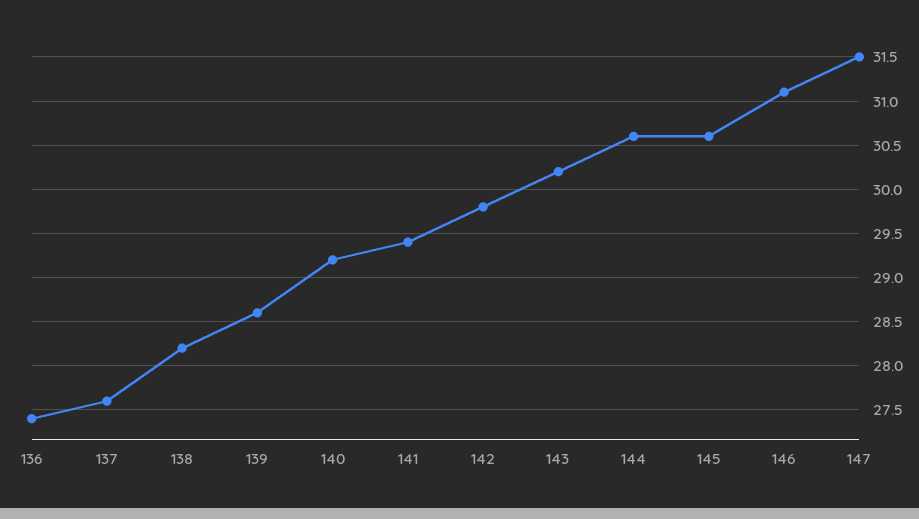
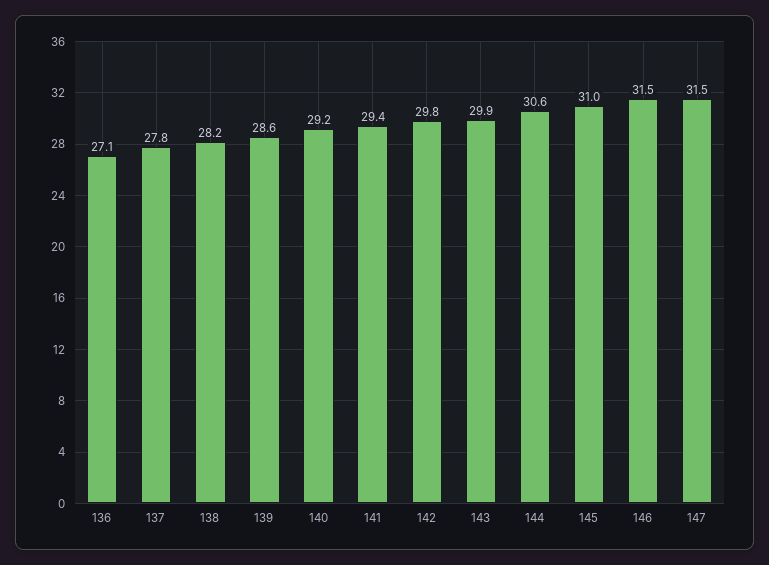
136: 27.4 -> 27.1
137: 27.6 -> 27.8
143: 30.2 -> 29.9
145: 30.6 -> 31
146: 31.1 -> 31.5

